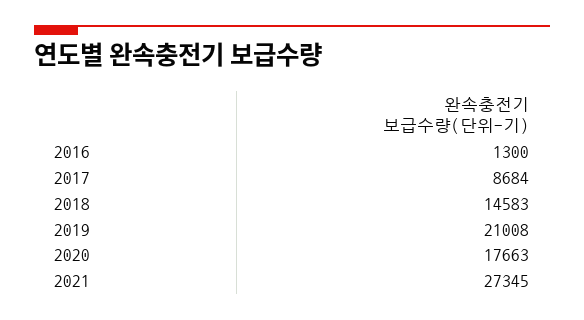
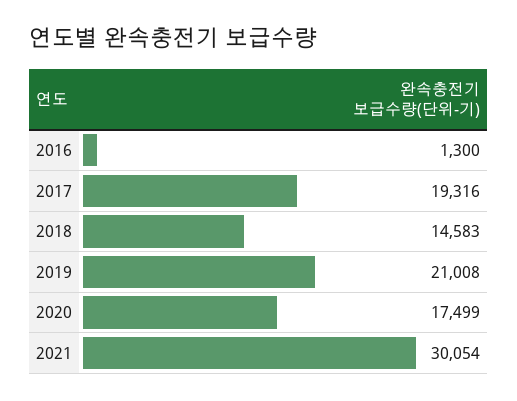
2017: 8684 -> 19316
2020: 17663 -> 17499
2021: 27345 -> 30054

